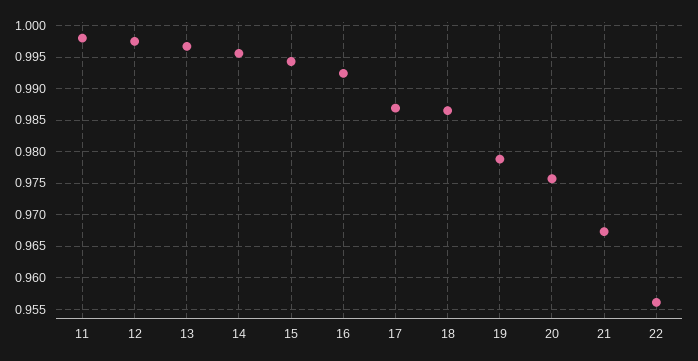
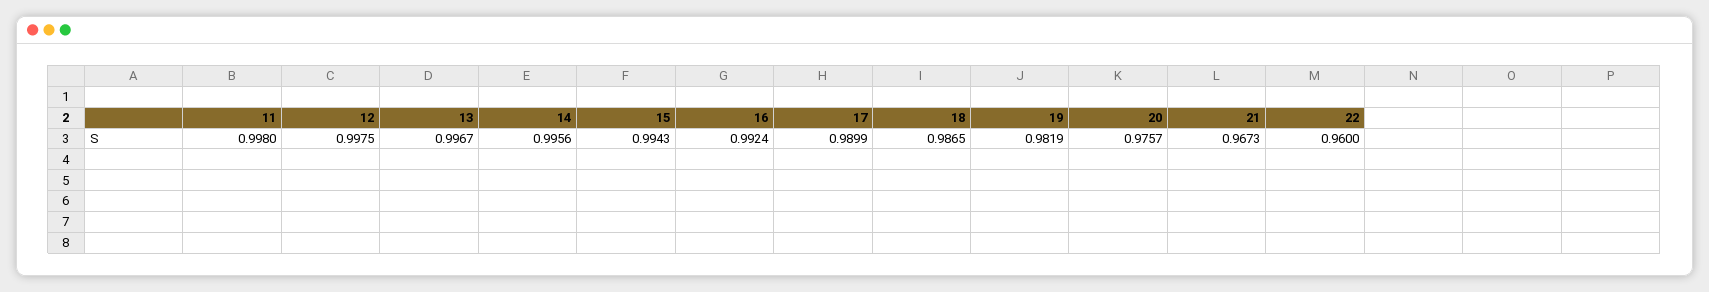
17: 0.987 -> 0.9899
19: 0.979 -> 0.9819
22: 0.956 -> 0.96

